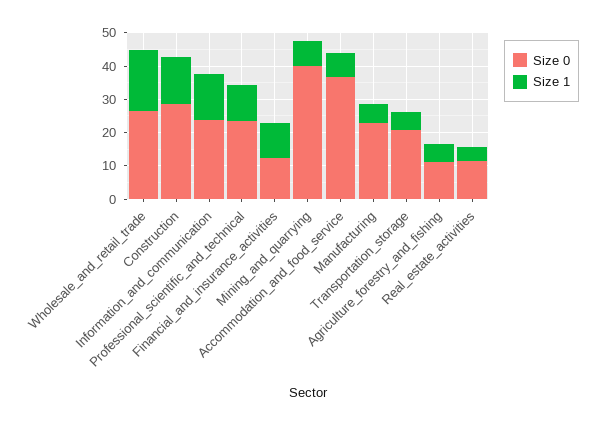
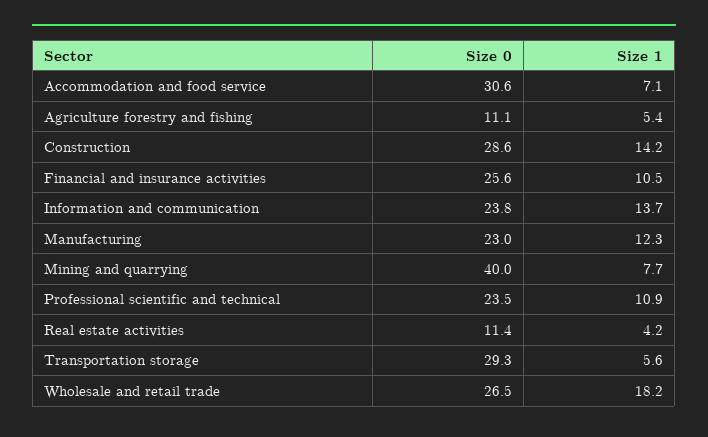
Size 0, Financial_and_insurance_activities: 12.5 -> 25.6
Size 0, Accommodation_and_food_service: 37.5 -> 30.6
Size 1, Manufacturing: 5 -> 12.3
Size 0, Transportation_storage: 20 -> 29.3

